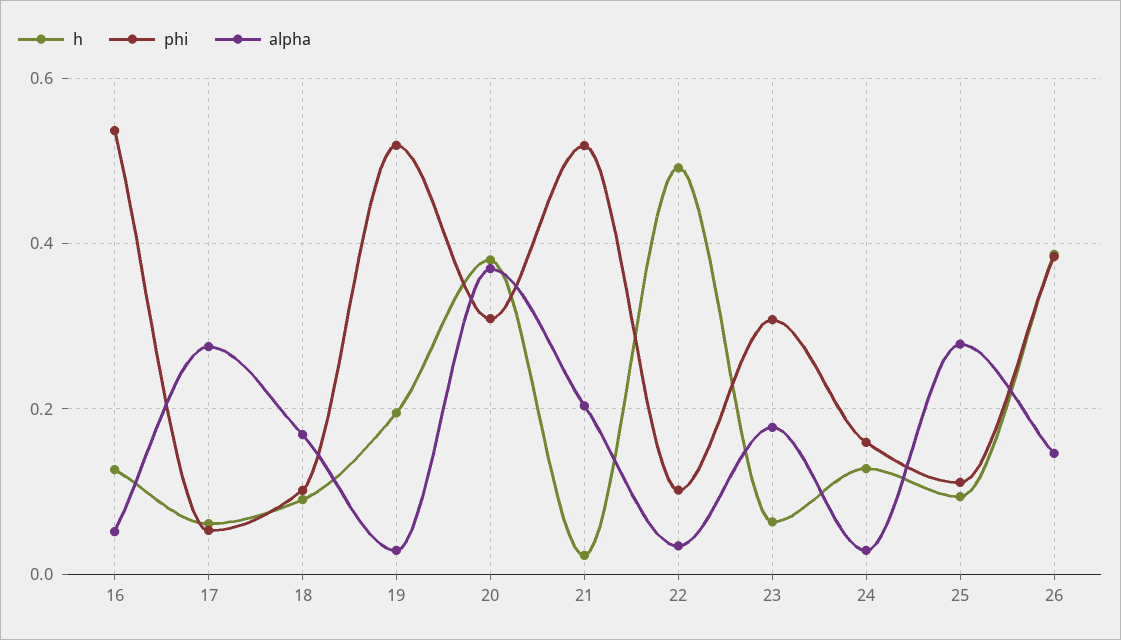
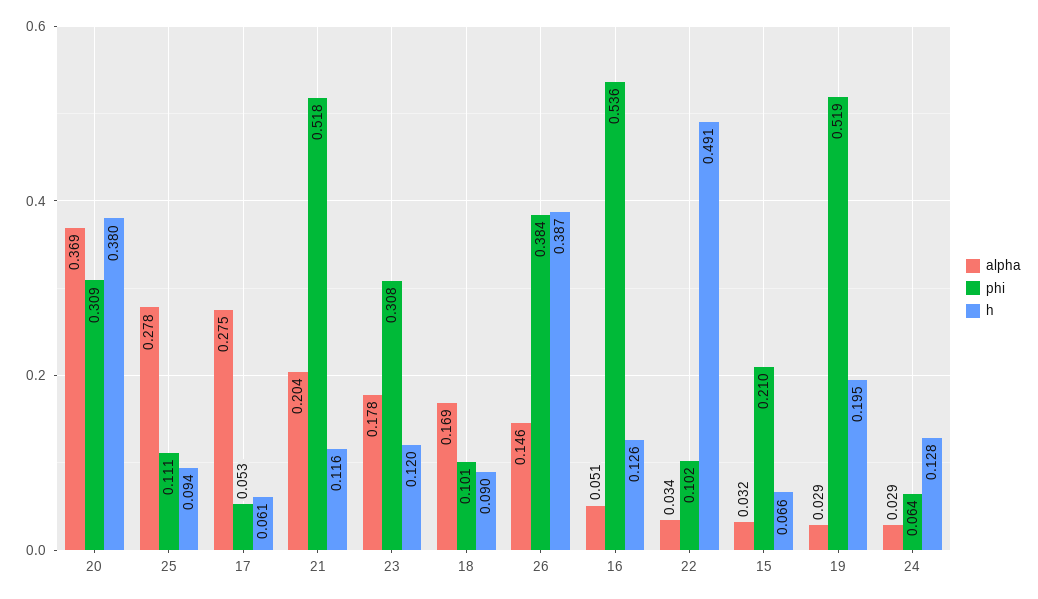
h, 21: 0.02 -> 0.116
h, 23: 0.06 -> 0.12
phi, 24: 0.16 -> 0.064
alpha, 15: none -> 0.032
phi, 15: none -> 0.21
h, 15: none -> 0.066

